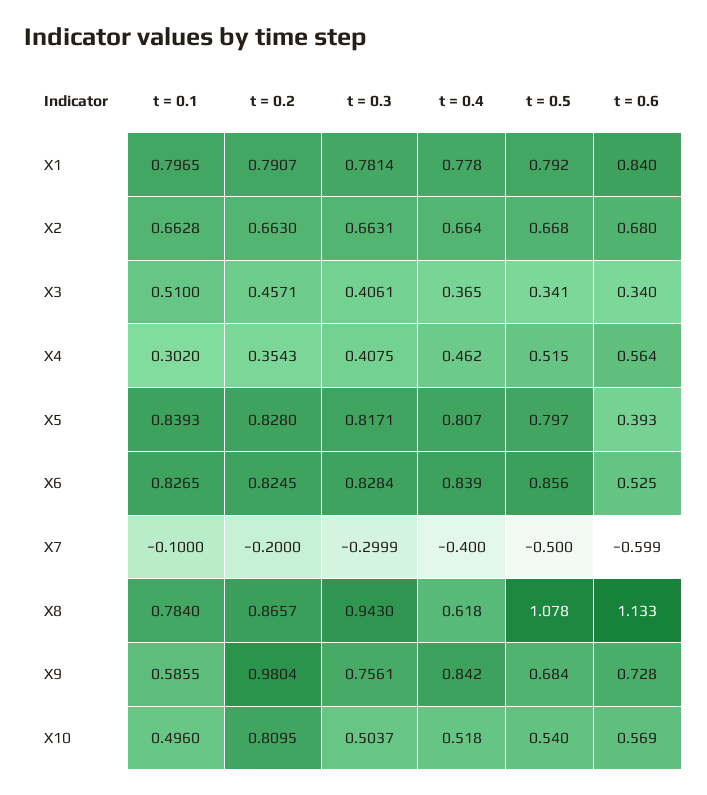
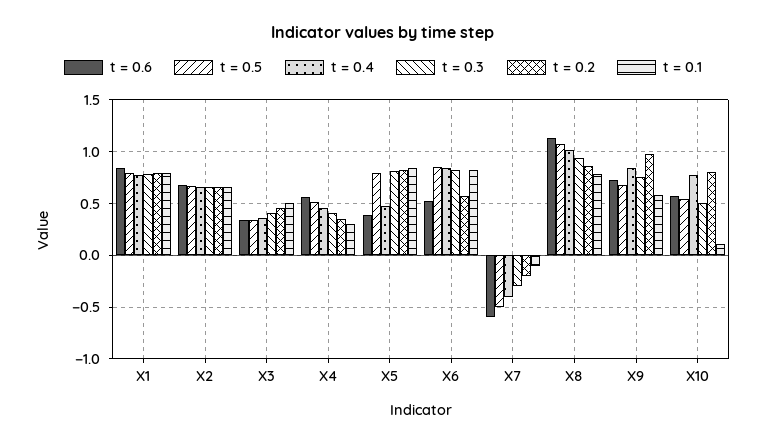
t = 0.4, X5: 0.807 -> 0.5
t = 0.2, X6: 0.8245 -> 0.6
t = 0.4, X8: 0.618 -> 1
t = 0.1, X10: 0.496 -> 0.1
t = 0.4, X10: 0.518 -> 0.8

